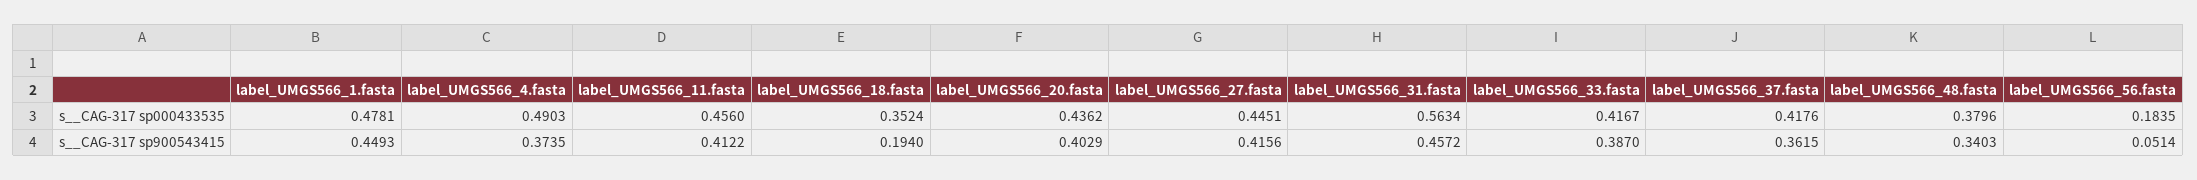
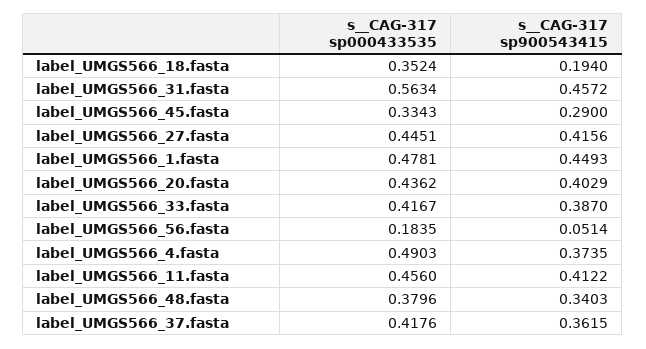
label_UMGS566_45.fasta, s__CAG-317 sp000433535: none -> 0.3343
label_UMGS566_45.fasta, s__CAG-317 sp900543415: none -> 0.29

